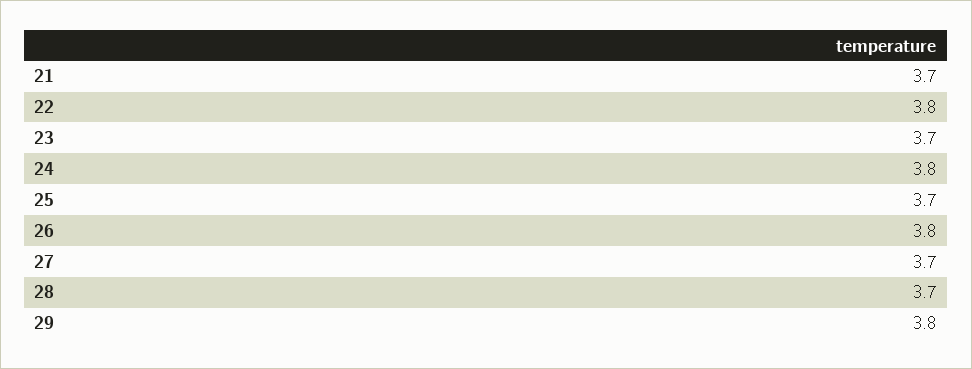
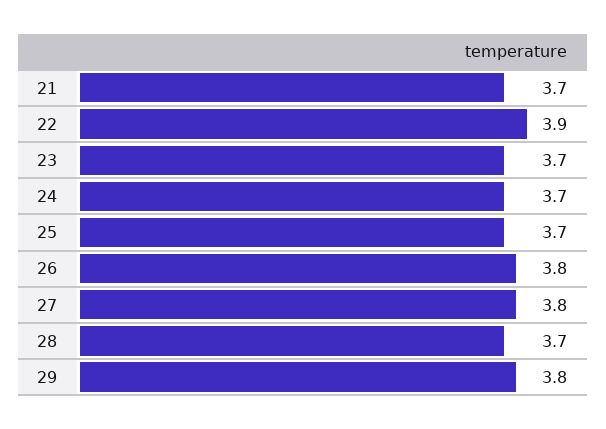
22: 3.8 -> 3.9
24: 3.8 -> 3.7
27: 3.7 -> 3.8

